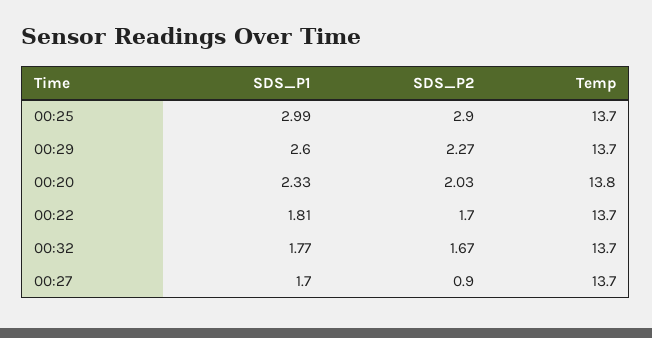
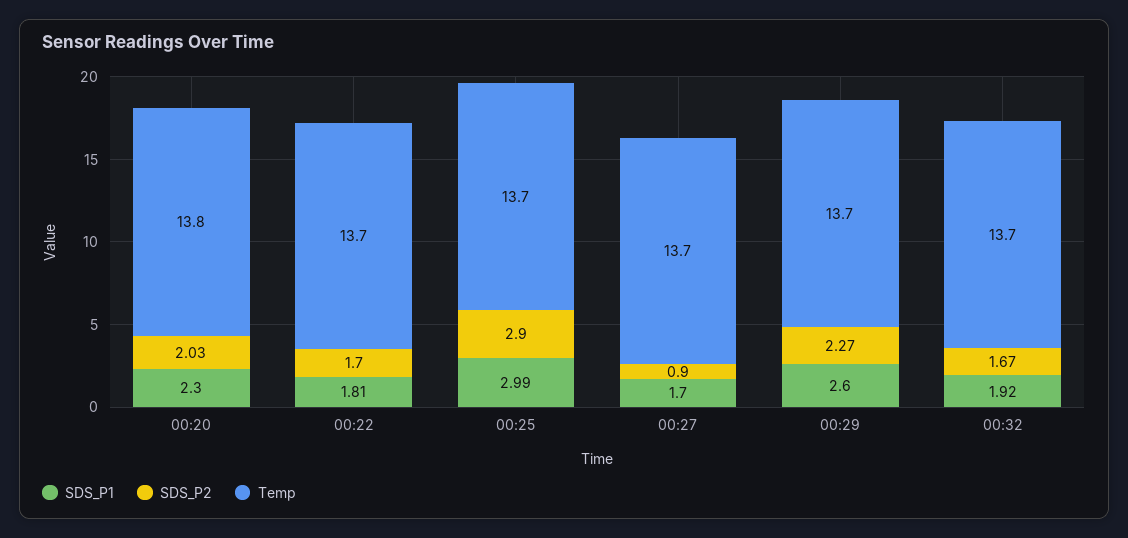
SDS_P1, 00:20: 2.33 -> 2.3
SDS_P1, 00:32: 1.77 -> 1.92

